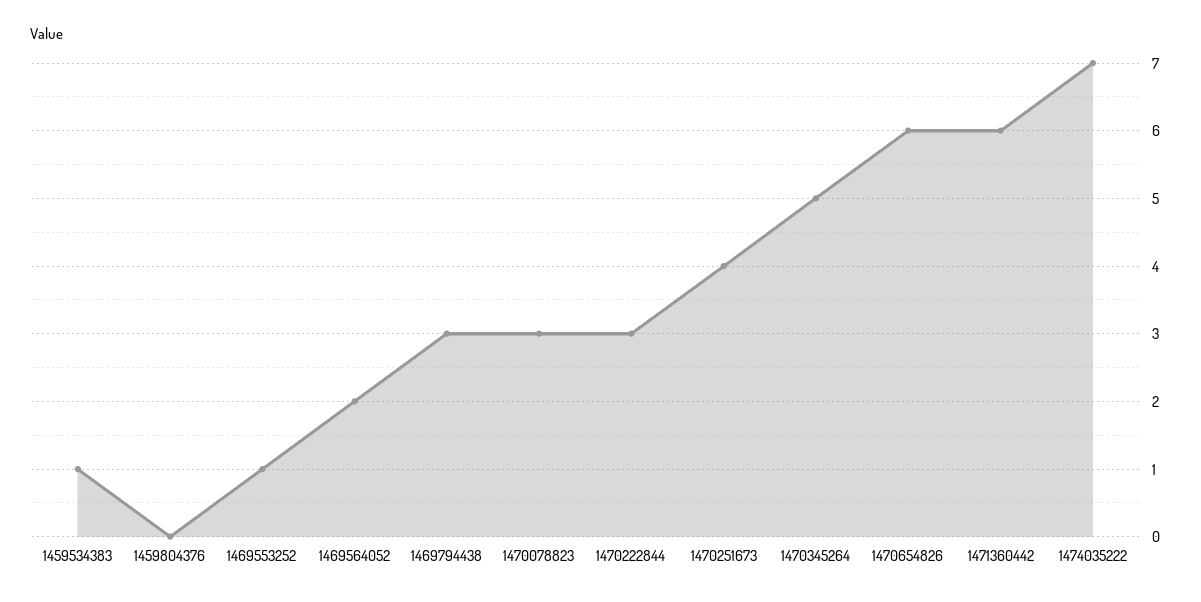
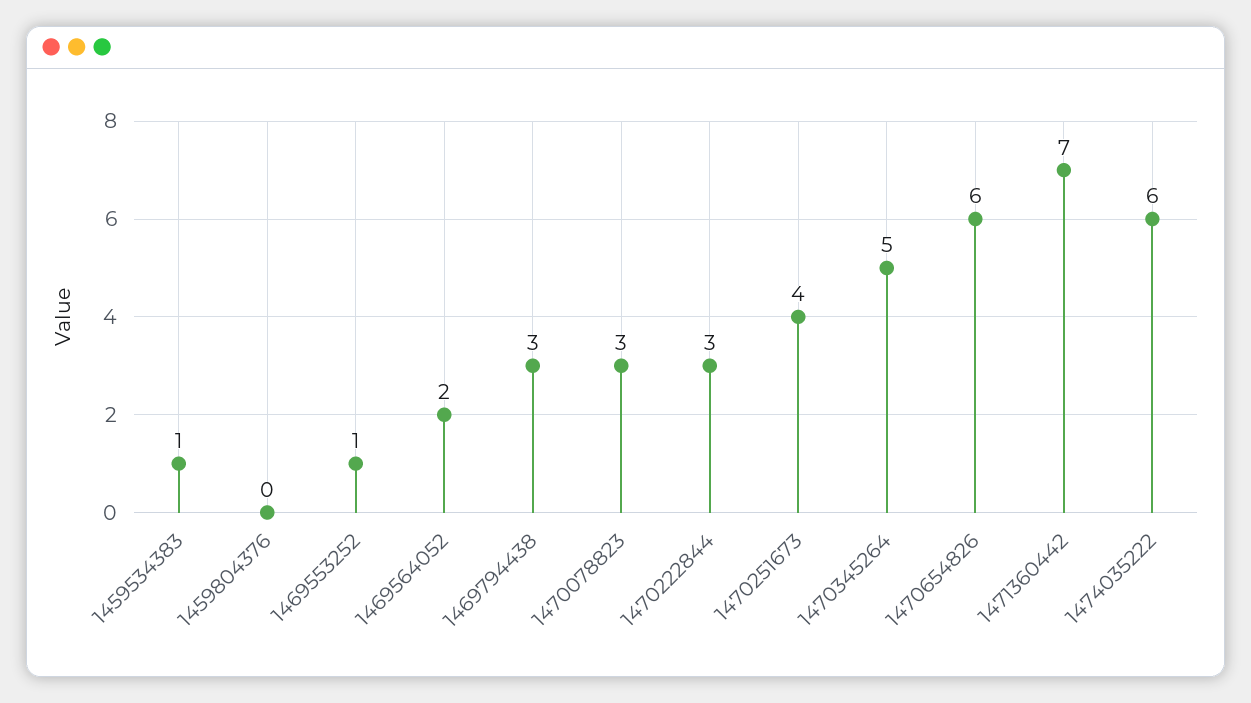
1471360442: 6 -> 7
1474035222: 7 -> 6

